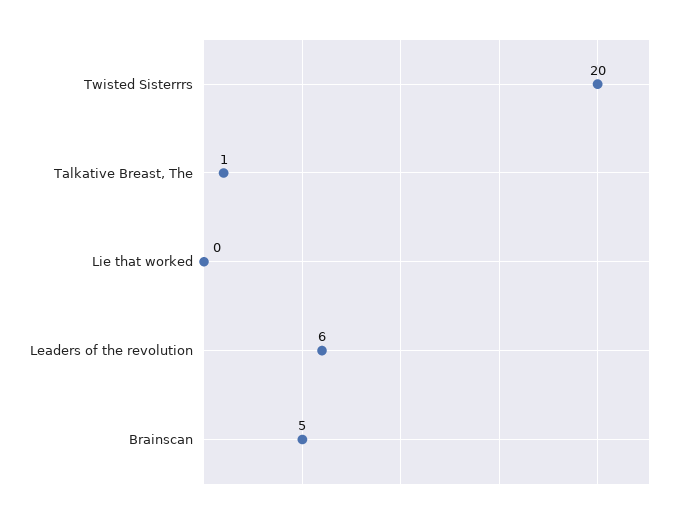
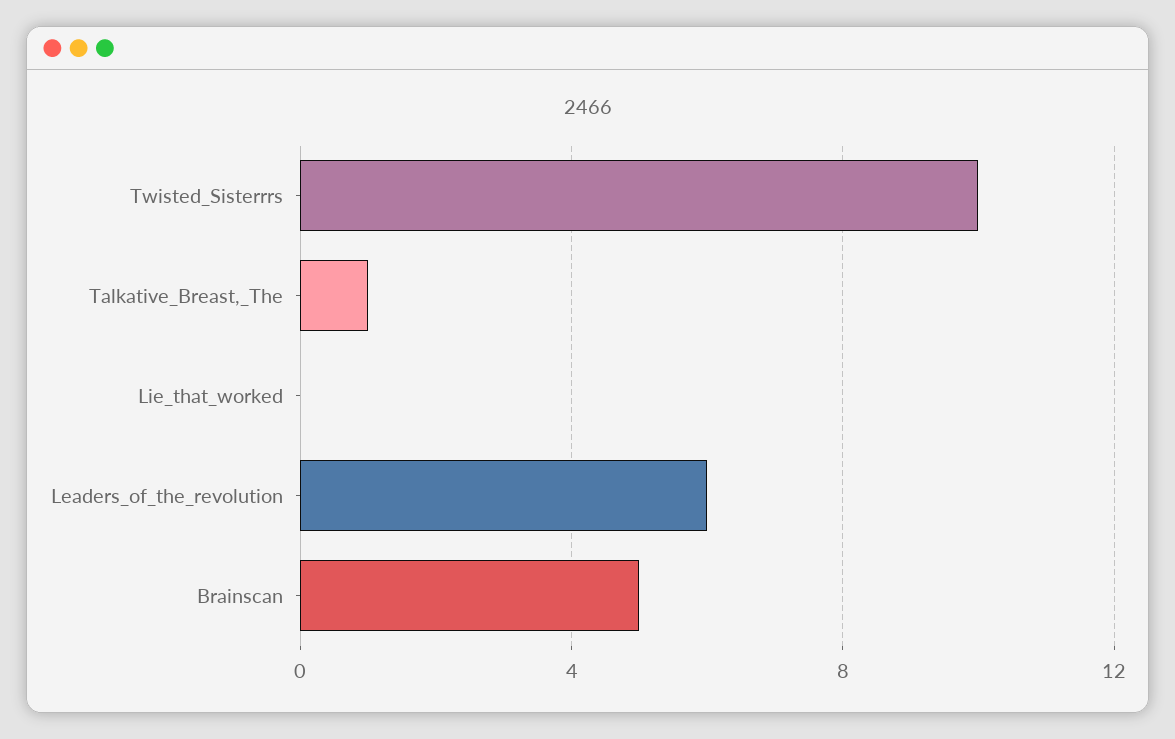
Twisted Sisterrrs: 20 -> 10

